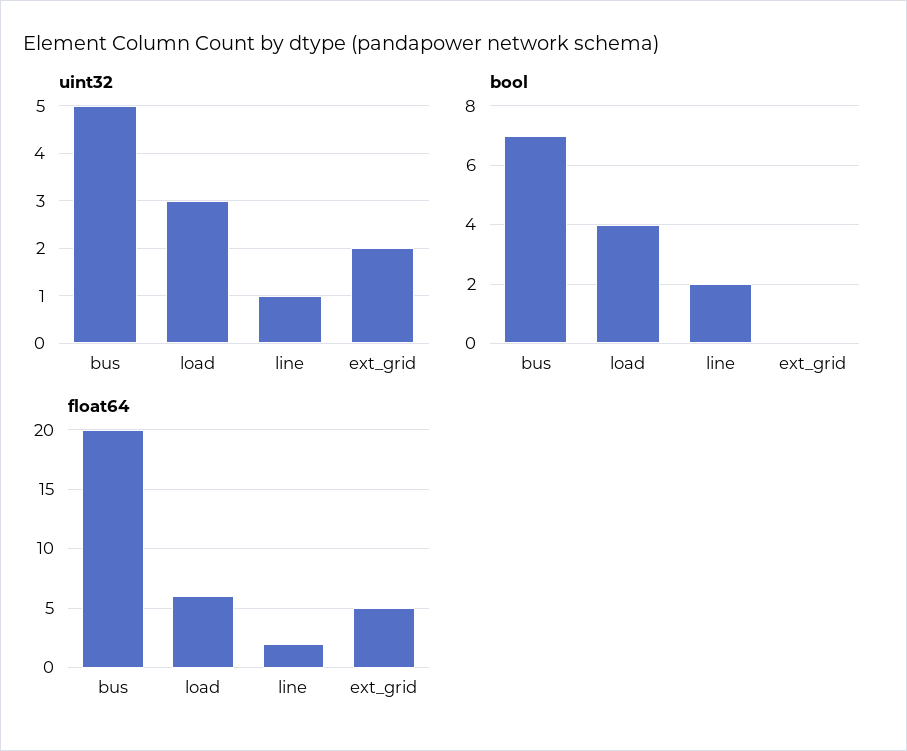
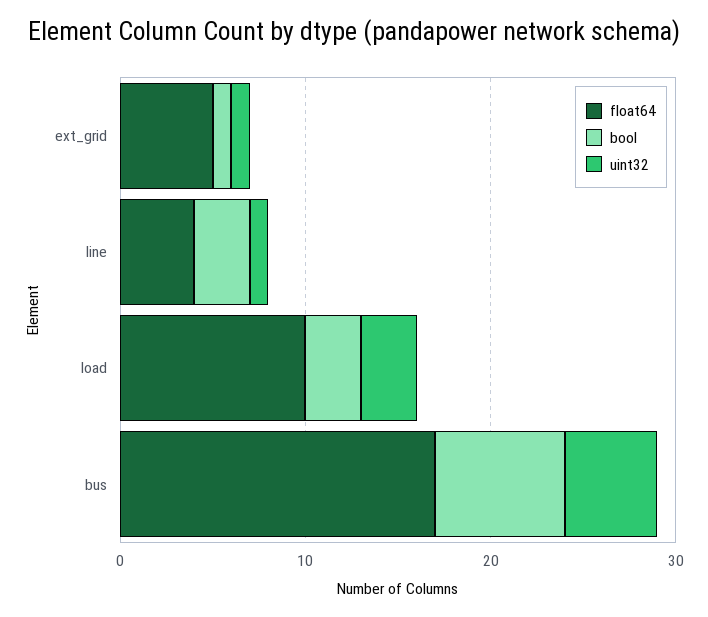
uint32, ext_grid: 2 -> 1
bool, load: 4 -> 3
bool, line: 2 -> 3
bool, ext_grid: 0 -> 1
float64, bus: 20 -> 17
float64, load: 6 -> 10
float64, line: 2 -> 4

